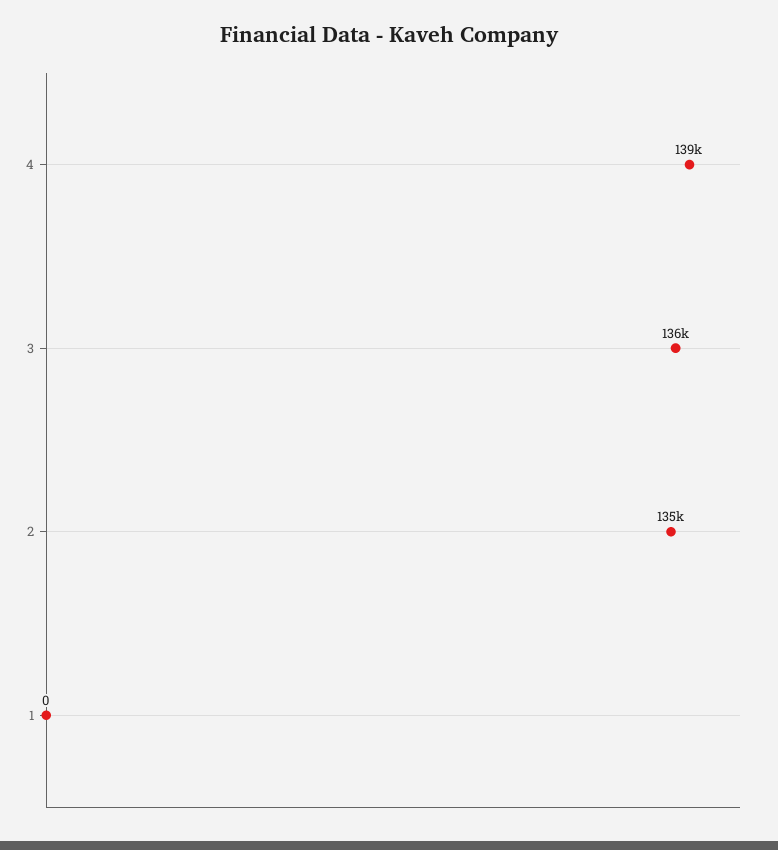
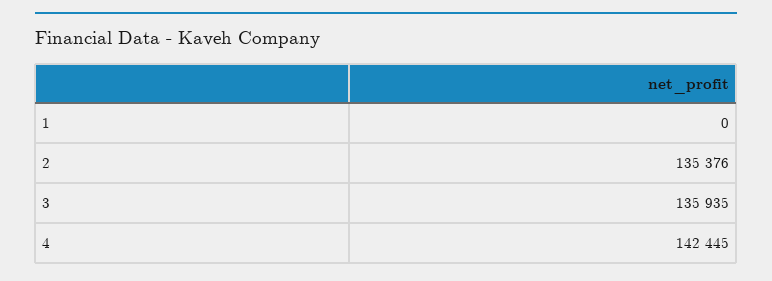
4: 139000 -> 142445

